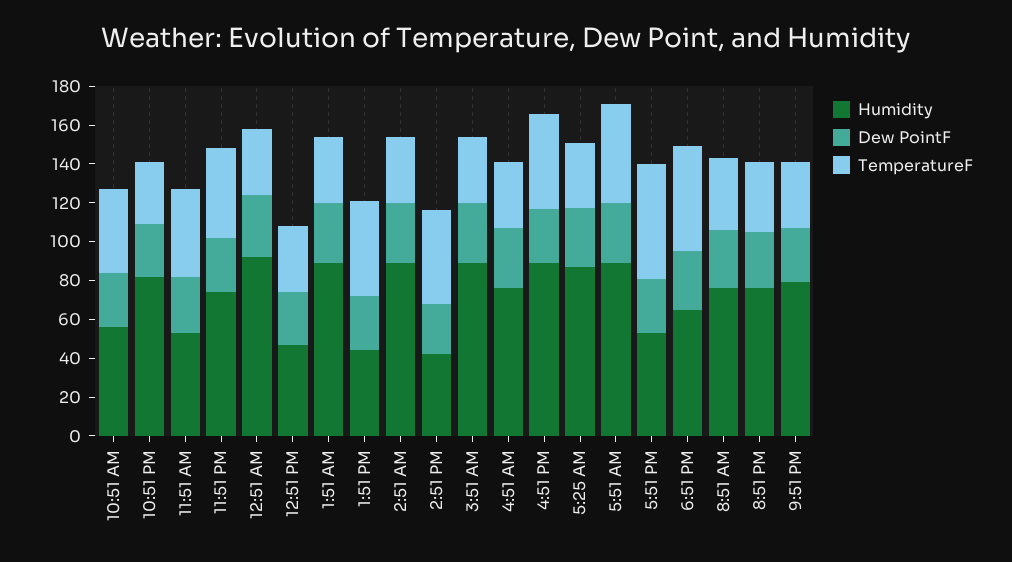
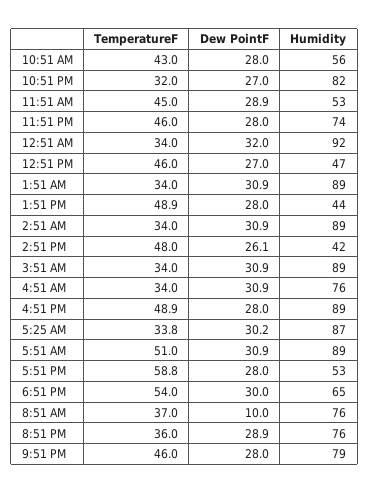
TemperatureF, 12:51 PM: 35 -> 46
Dew PointF, 8:51 AM: 30 -> 10
TemperatureF, 9:51 PM: 35 -> 46

